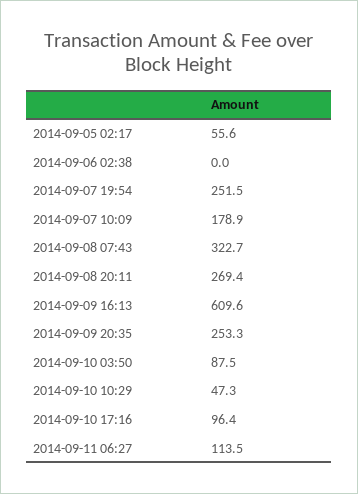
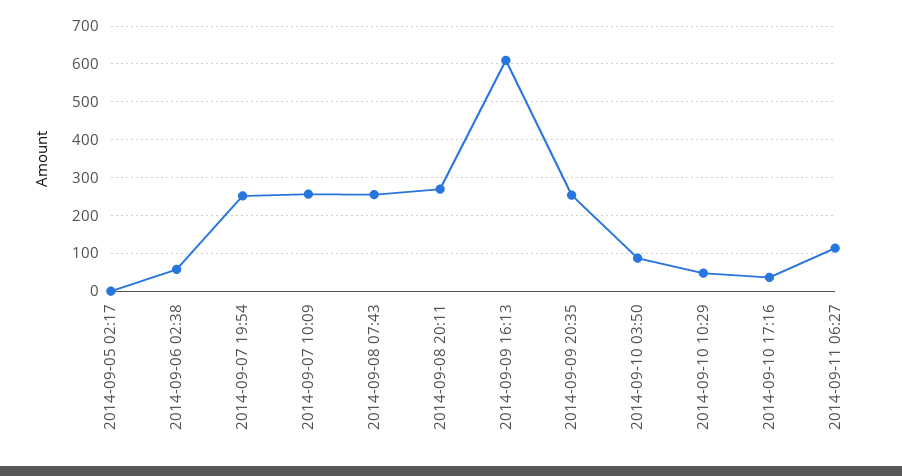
2014-09-05 02:17: 55.6 -> 0
2014-09-06 02:38: 0 -> 60
2014-09-07 10:09: 178.9 -> 260
2014-09-08 07:43: 322.7 -> 260
2014-09-10 17:16: 96.4 -> 40

